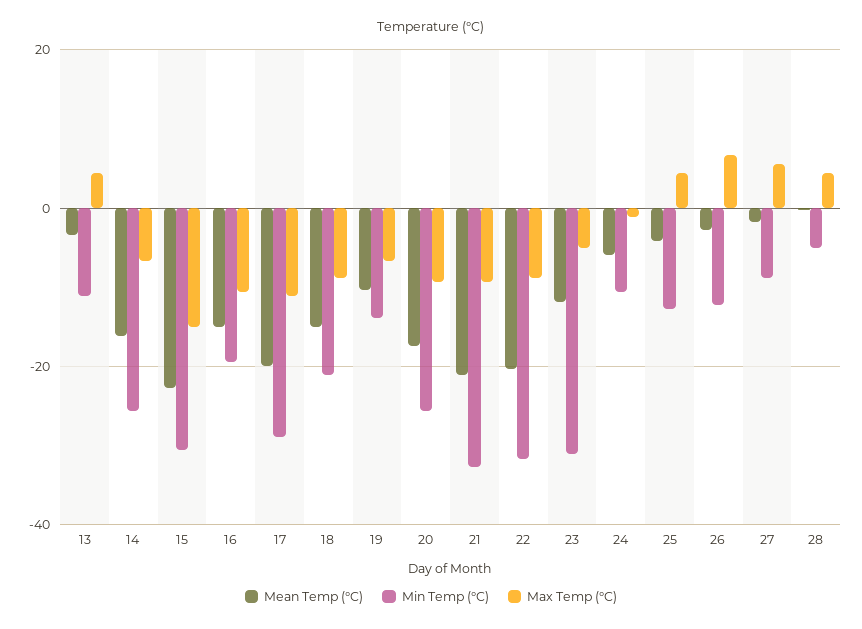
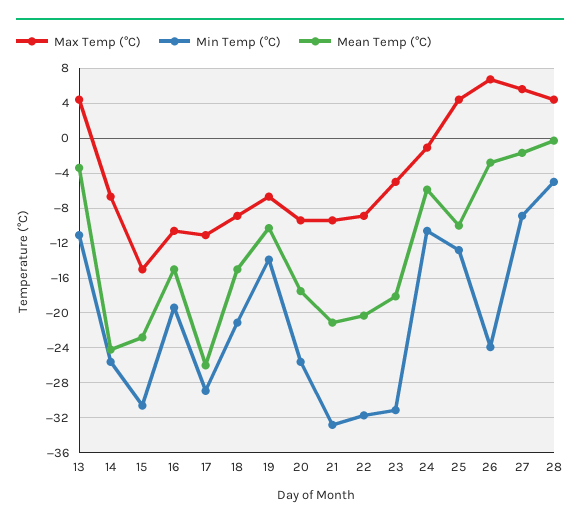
Mean Temp (°C), 14: -16 -> -24
Mean Temp (°C), 17: -20 -> -26
Mean Temp (°C), 23: -12 -> -18
Mean Temp (°C), 25: -4 -> -10
Min Temp (°C), 26: -12 -> -24

